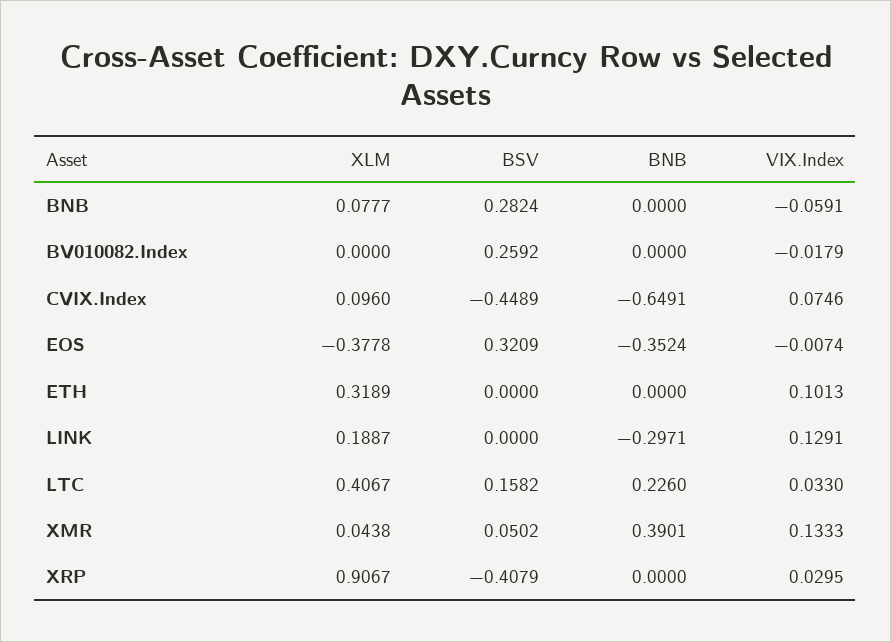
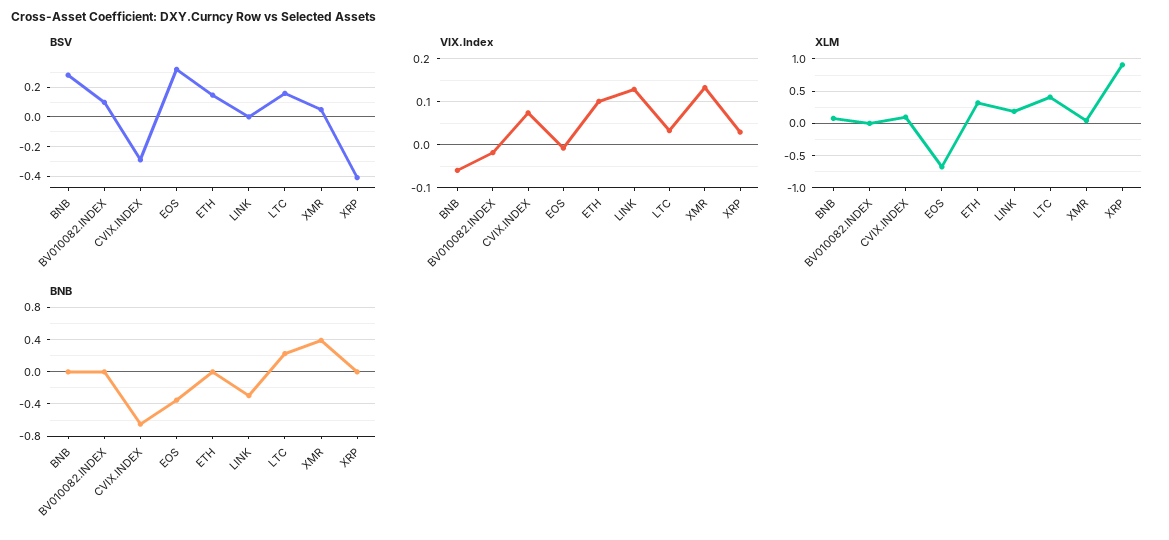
BSV, BV010082.Index: 0.2592 -> 0.1
BSV, CVIX.Index: -0.4489 -> -0.3
XLM, EOS: -0.3778 -> -0.7
BSV, ETH: 0 -> 0.15

